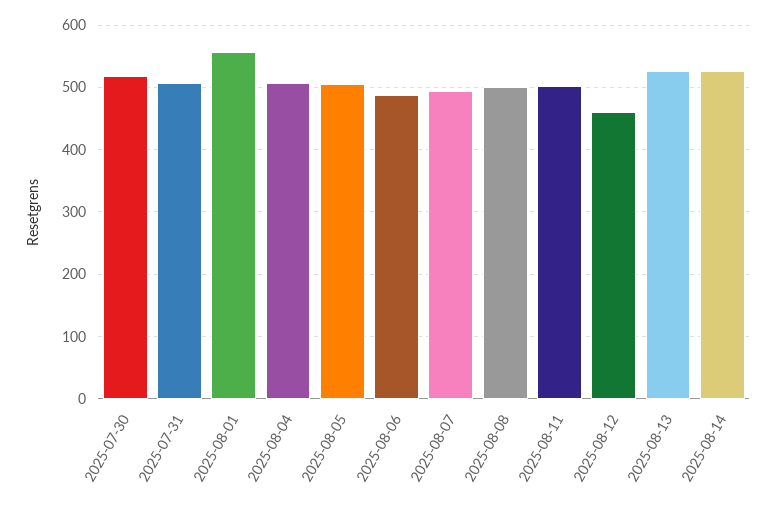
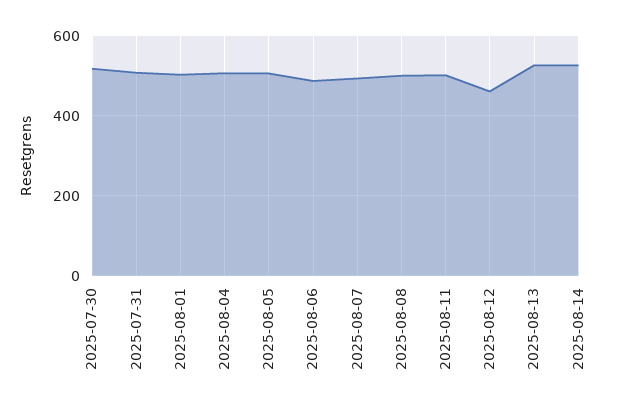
2025-08-01: 560 -> 500

